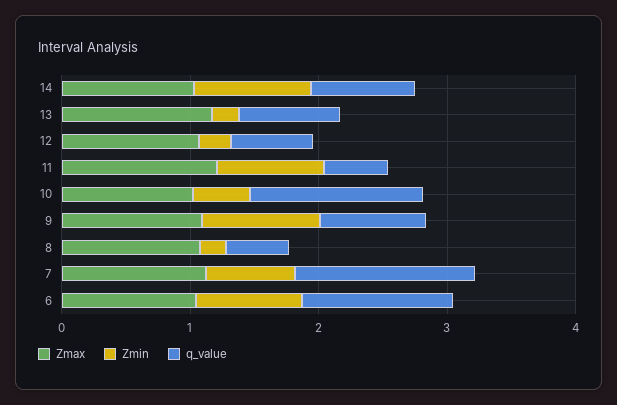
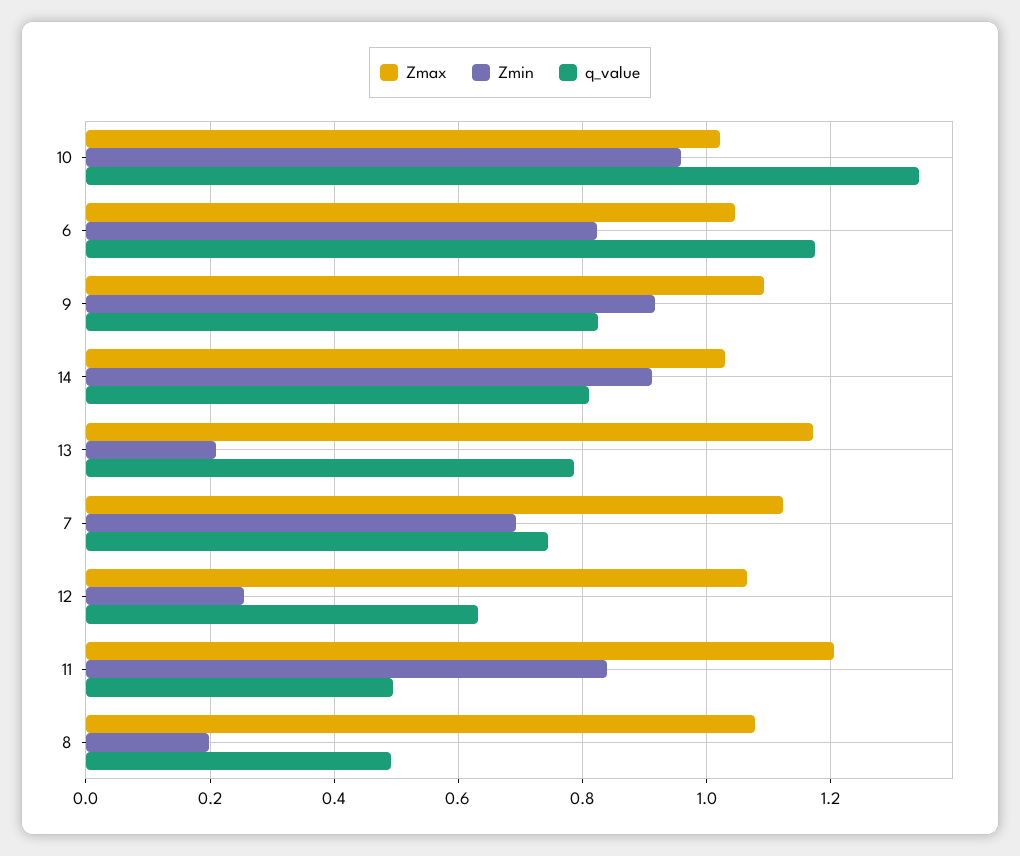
Zmin, 10: 0.4 -> 0.96
q_value, 7: 1.4 -> 0.74

